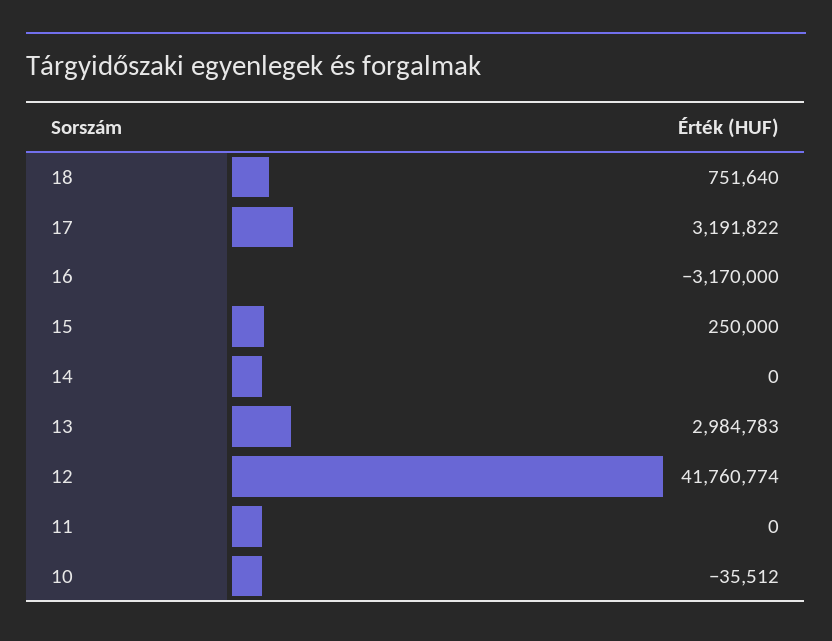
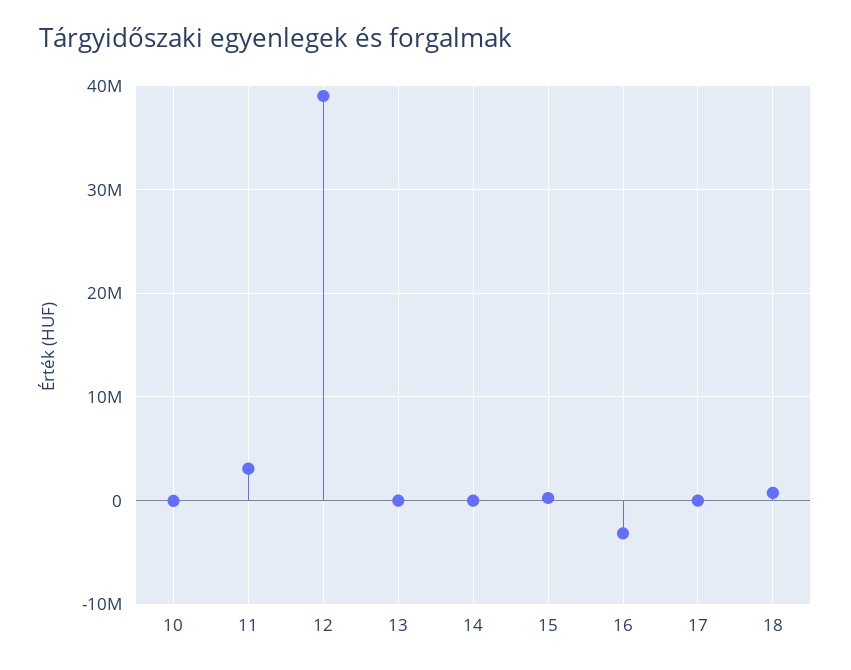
17: 3191822 -> 0
13: 2984783 -> 0
12: 41760774 -> 39000000
11: 0 -> 3000000

